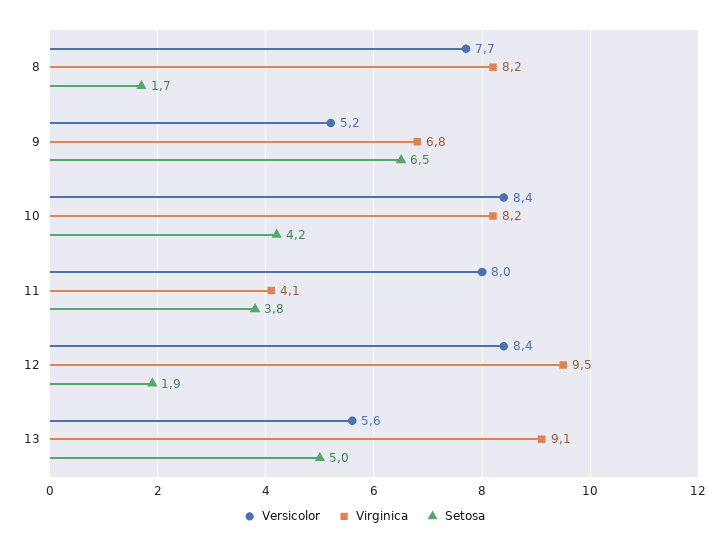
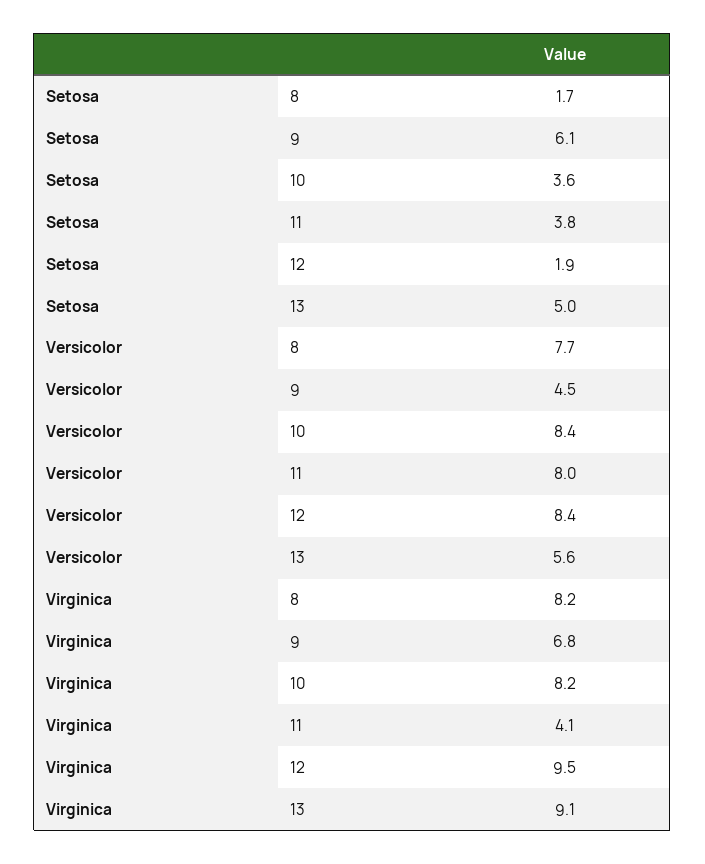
Versicolor, 9: 5.2 -> 4.5
Setosa, 9: 6.5 -> 6.1
Setosa, 10: 4.2 -> 3.6

